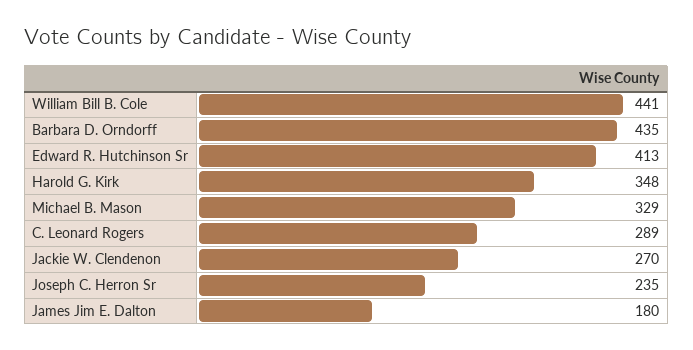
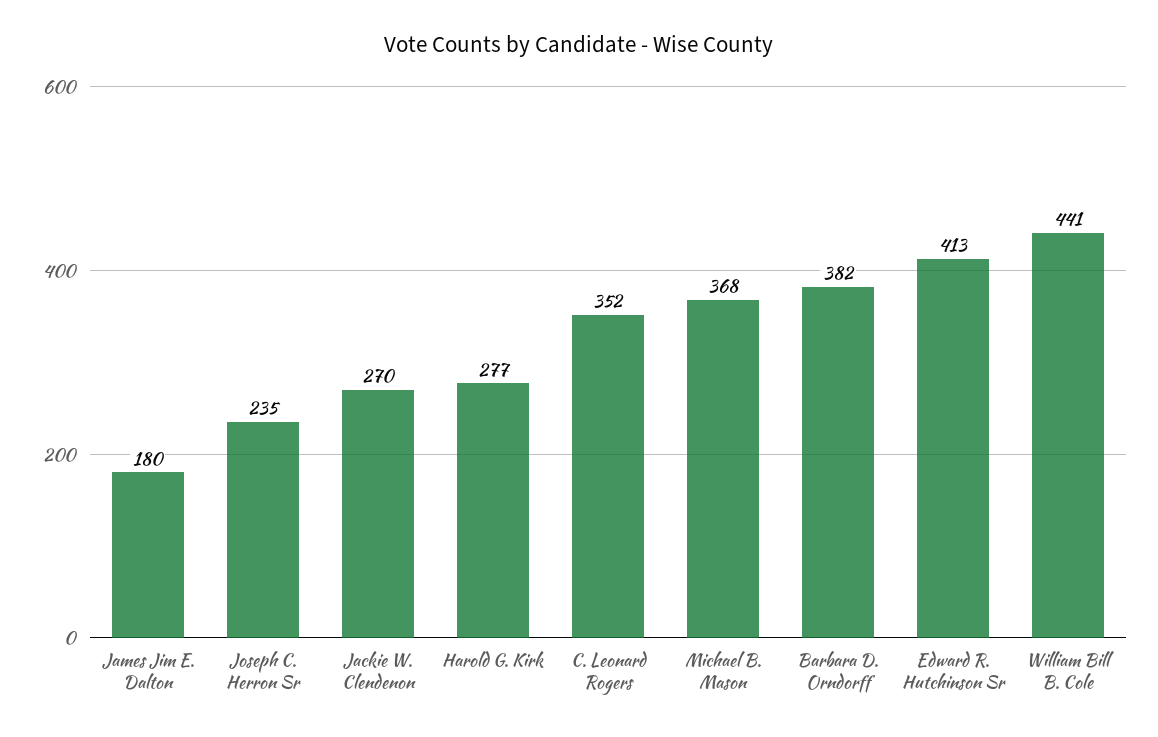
Barbara D. Orndorff: 435 -> 382
Harold G. Kirk: 348 -> 277
Michael B. Mason: 329 -> 368
C. Leonard Rogers: 289 -> 352

